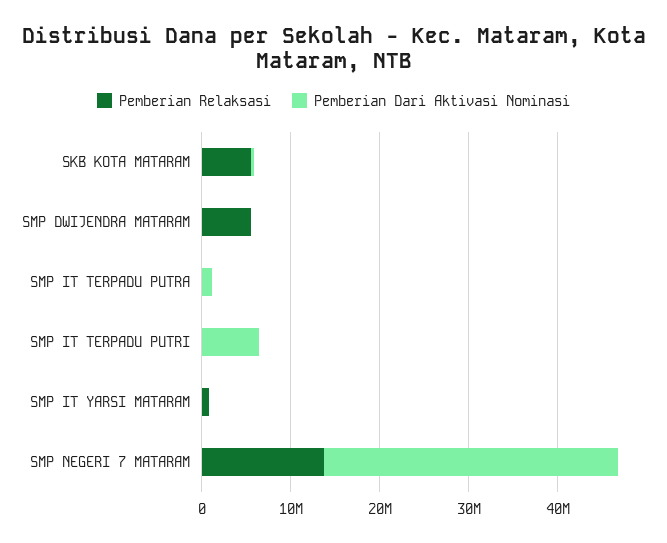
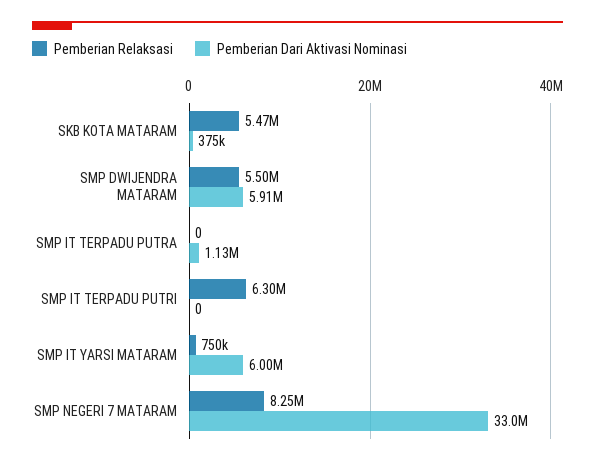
Pemberian Dari Aktivasi Nominasi, SMP DWIJENDRA MATARAM: 0 -> 5910000
Pemberian Relaksasi, SMP IT TERPADU PUTRI: 0 -> 6300000
Pemberian Dari Aktivasi Nominasi, SMP IT TERPADU PUTRI: 6000000 -> 0
Pemberian Dari Aktivasi Nominasi, SMP IT YARSI MATARAM: 0 -> 6000000
Pemberian Relaksasi, SMP NEGERI 7 MATARAM: 14000000 -> 8250000

